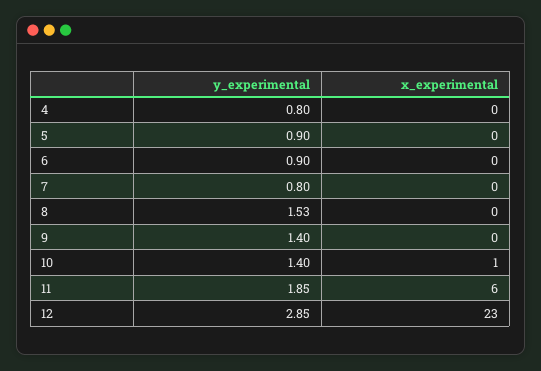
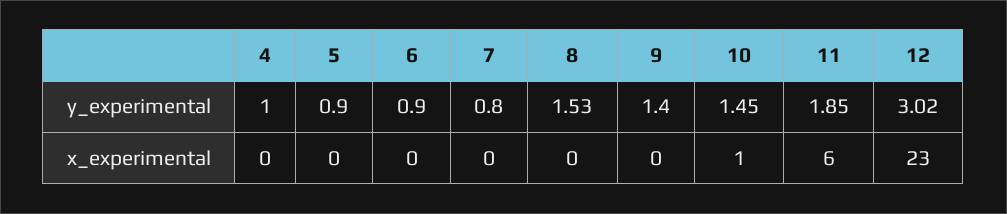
y_experimental, 4: 0.8 -> 1
y_experimental, 10: 1.4 -> 1.45
y_experimental, 12: 2.85 -> 3.02

